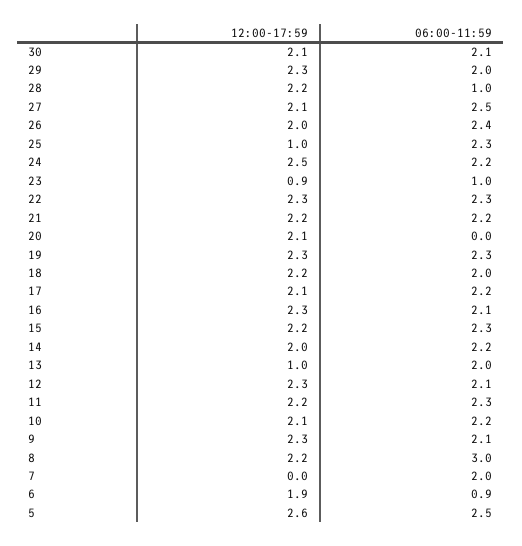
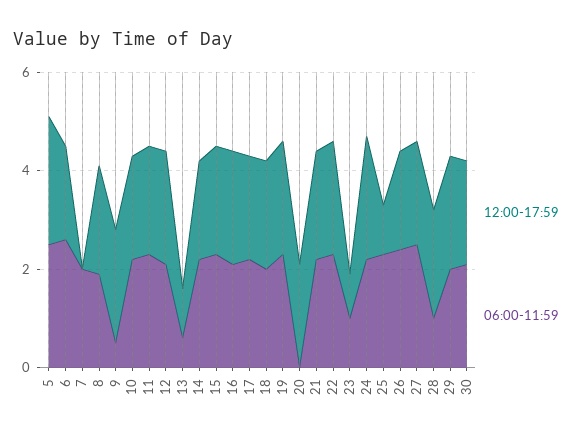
06:00-11:59, 13: 2 -> 0.5
06:00-11:59, 9: 2.1 -> 0.5
06:00-11:59, 8: 3 -> 2
06:00-11:59, 6: 0.9 -> 2.5

